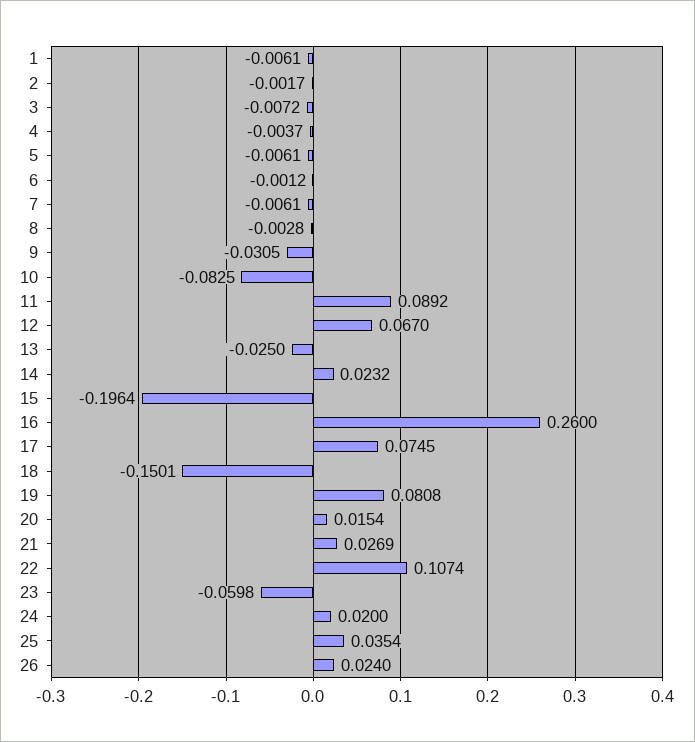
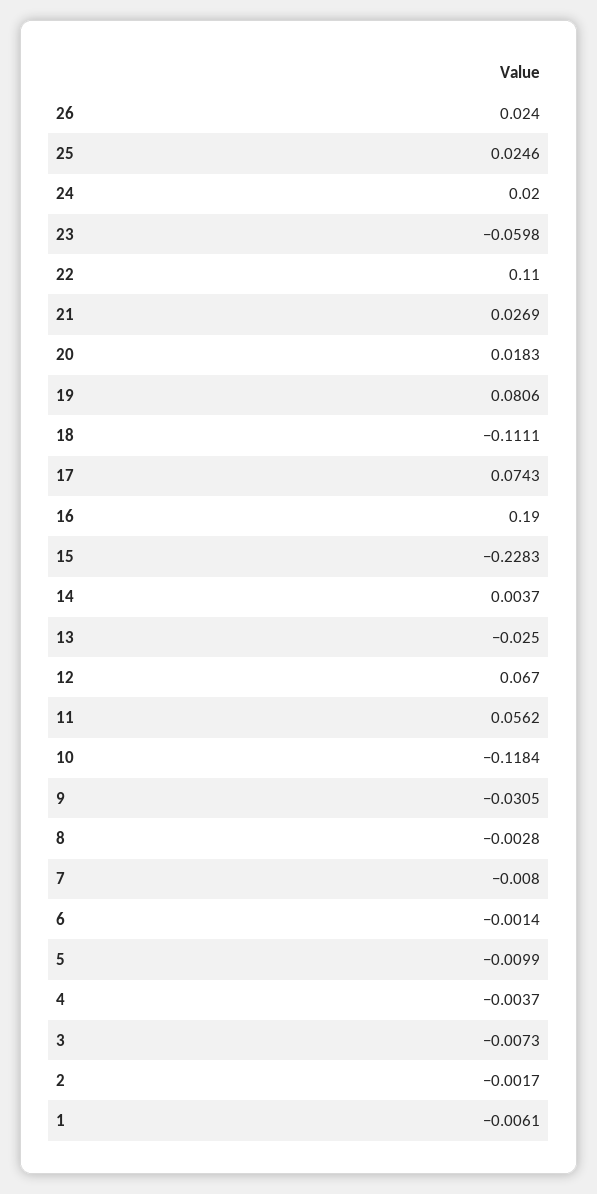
3: -0.0072 -> -0.0073
5: -0.0061 -> -0.0099
6: -0.0012 -> -0.0014
7: -0.0061 -> -0.008
10: -0.0825 -> -0.1184
11: 0.0892 -> 0.0562
14: 0.0232 -> 0.0037
15: -0.1964 -> -0.2283
16: 0.26 -> 0.19
17: 0.0745 -> 0.0743
18: -0.1501 -> -0.1111
19: 0.0808 -> 0.0806
20: 0.0154 -> 0.0183
22: 0.1074 -> 0.11
25: 0.0354 -> 0.0246

